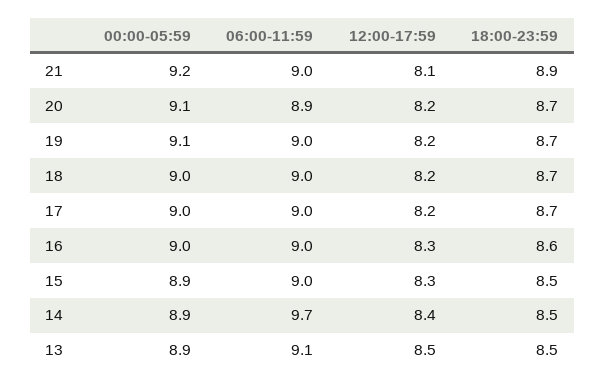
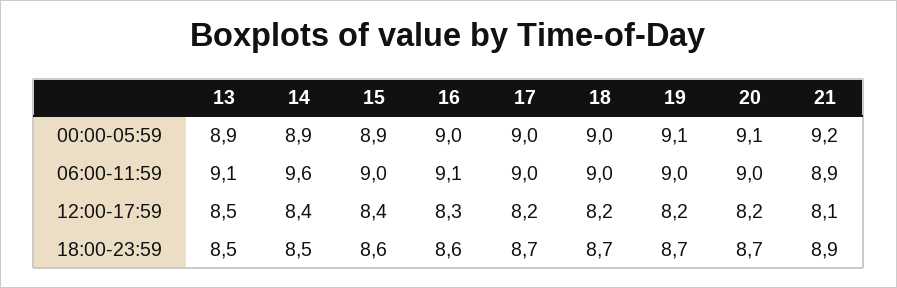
06:00-11:59, 21: 9 -> 8.9
06:00-11:59, 20: 8.9 -> 9
06:00-11:59, 16: 9 -> 9.1
12:00-17:59, 15: 8.3 -> 8.4
18:00-23:59, 15: 8.5 -> 8.6
06:00-11:59, 14: 9.7 -> 9.6

